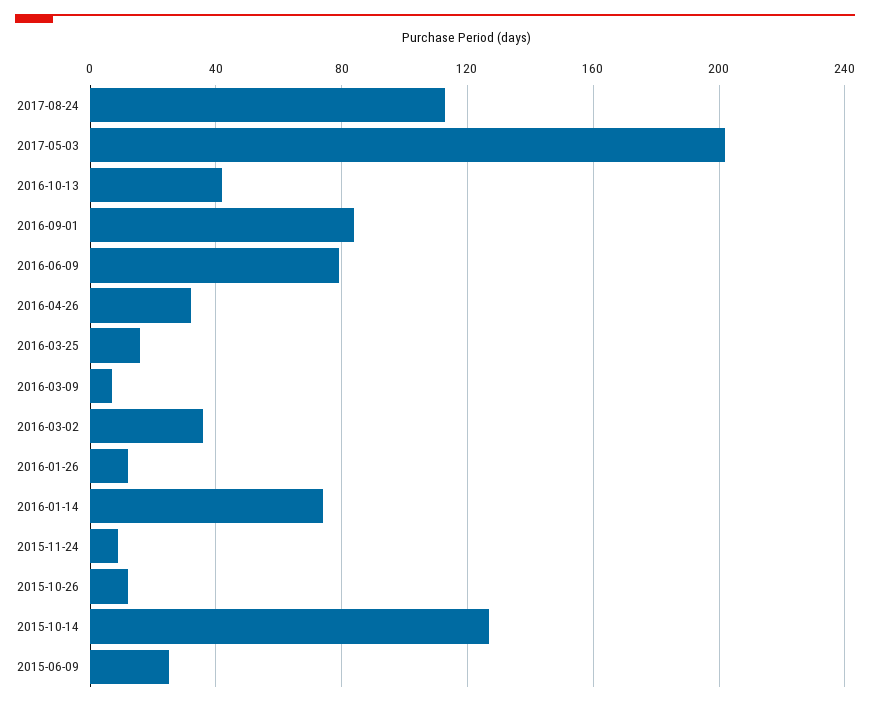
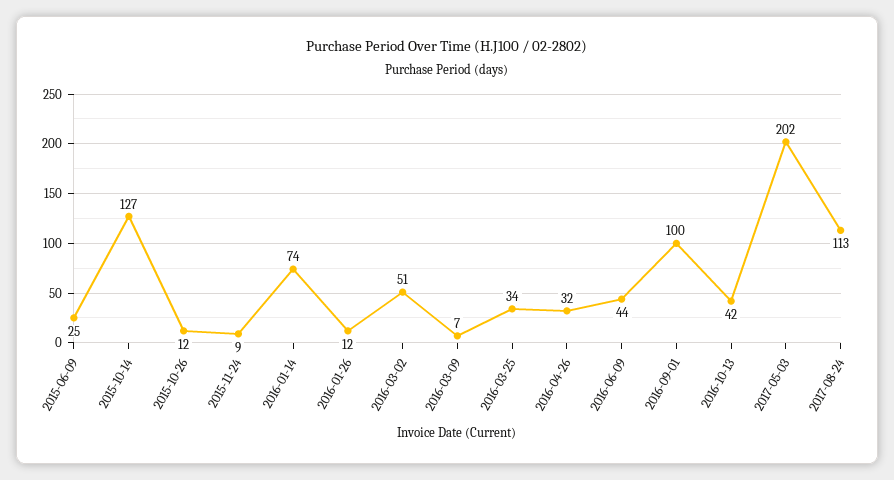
2016-09-01: 85 -> 100
2016-06-09: 80 -> 44
2016-03-25: 15 -> 34
2016-03-02: 35 -> 51

